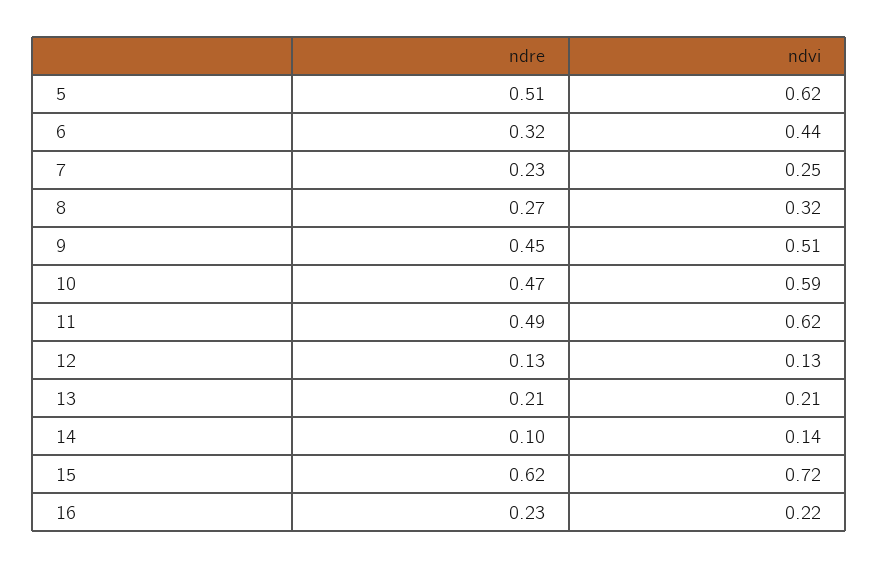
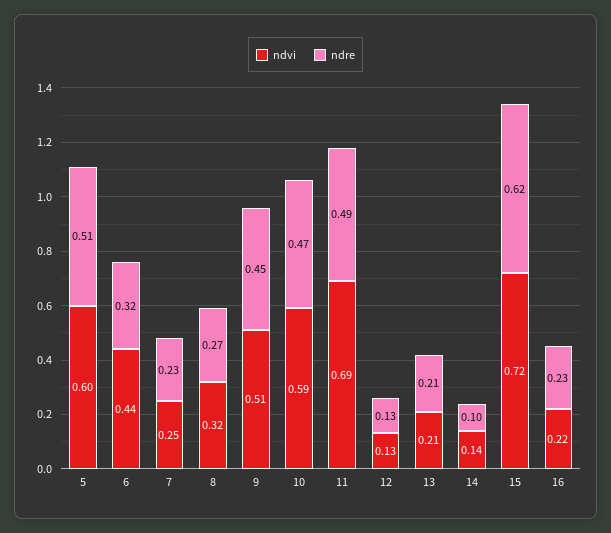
ndvi, 5: 0.62 -> 0.6
ndvi, 11: 0.62 -> 0.69

